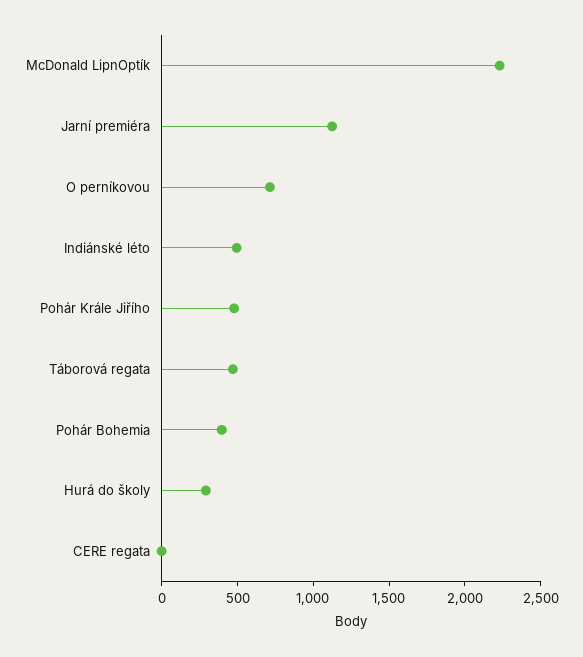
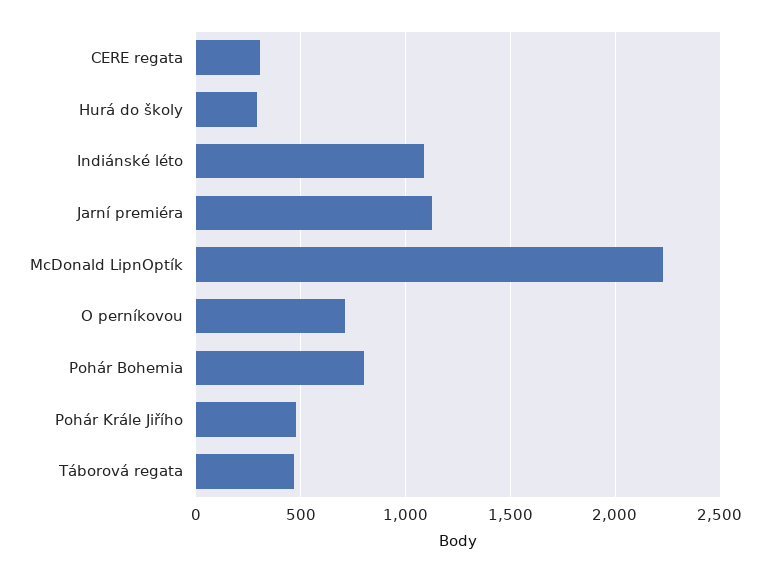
Indiánské léto: 500 -> 1100
Pohár Bohemia: 400 -> 800
CERE regata: 0 -> 300

